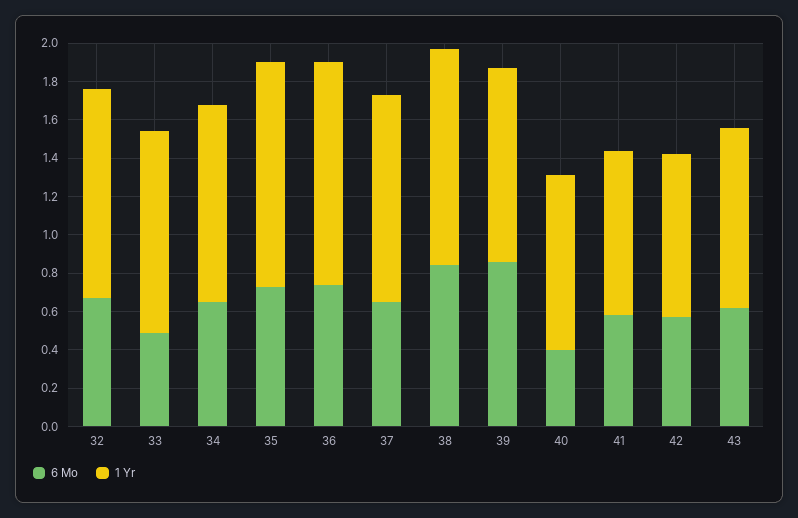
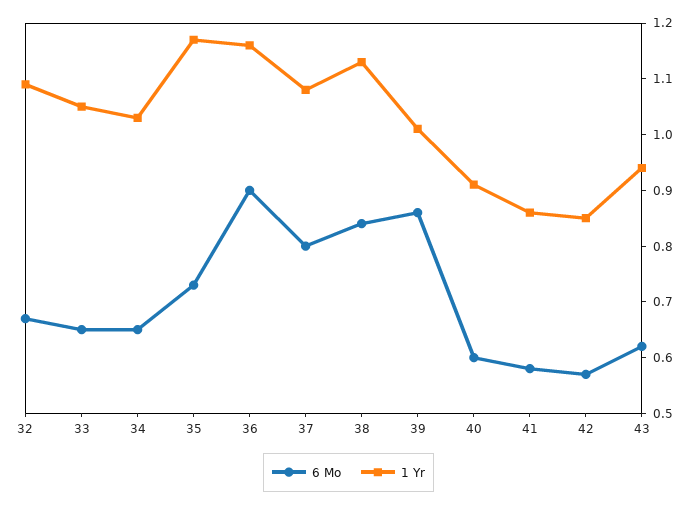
6 Mo, 33: 0.5 -> 0.65
6 Mo, 36: 0.75 -> 0.9
6 Mo, 37: 0.65 -> 0.8
6 Mo, 40: 0.4 -> 0.6

